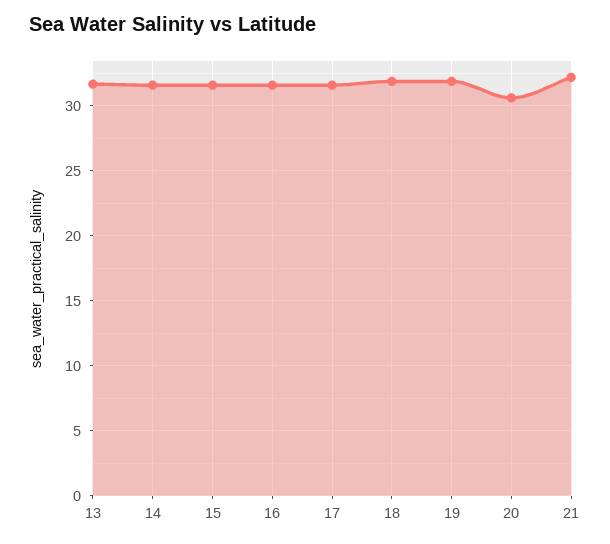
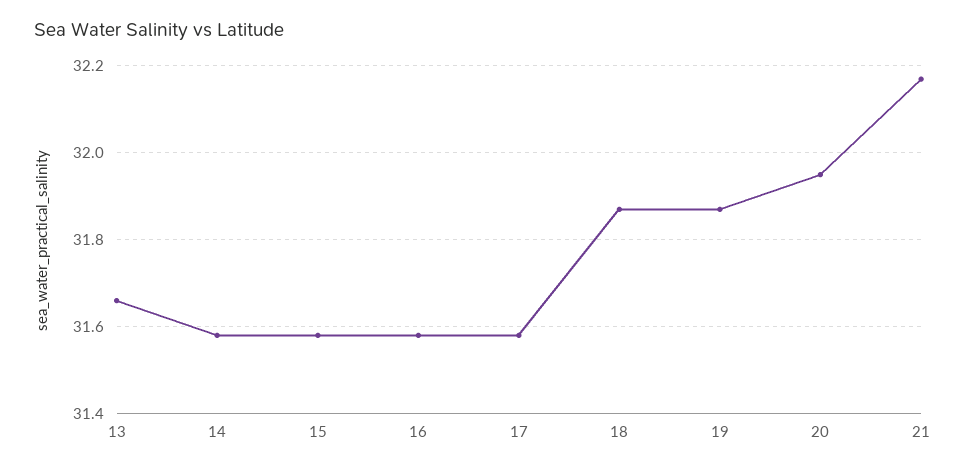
20: 30.5 -> 31.95

